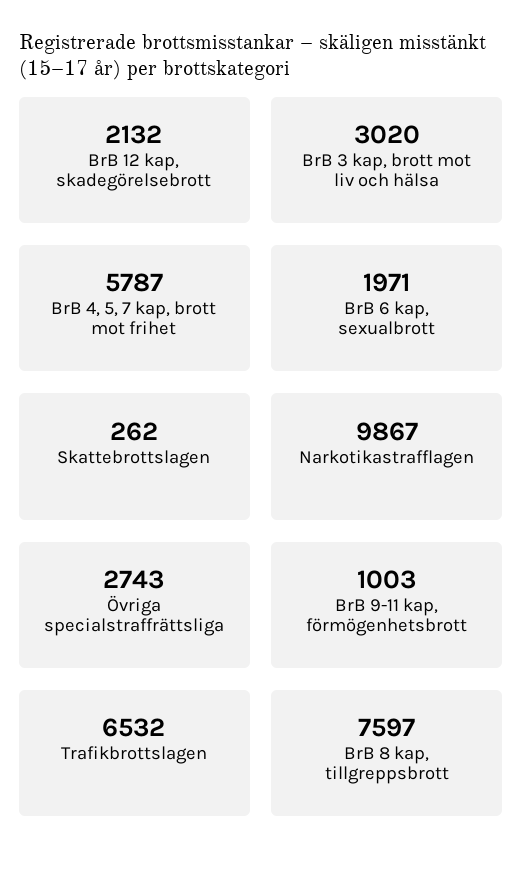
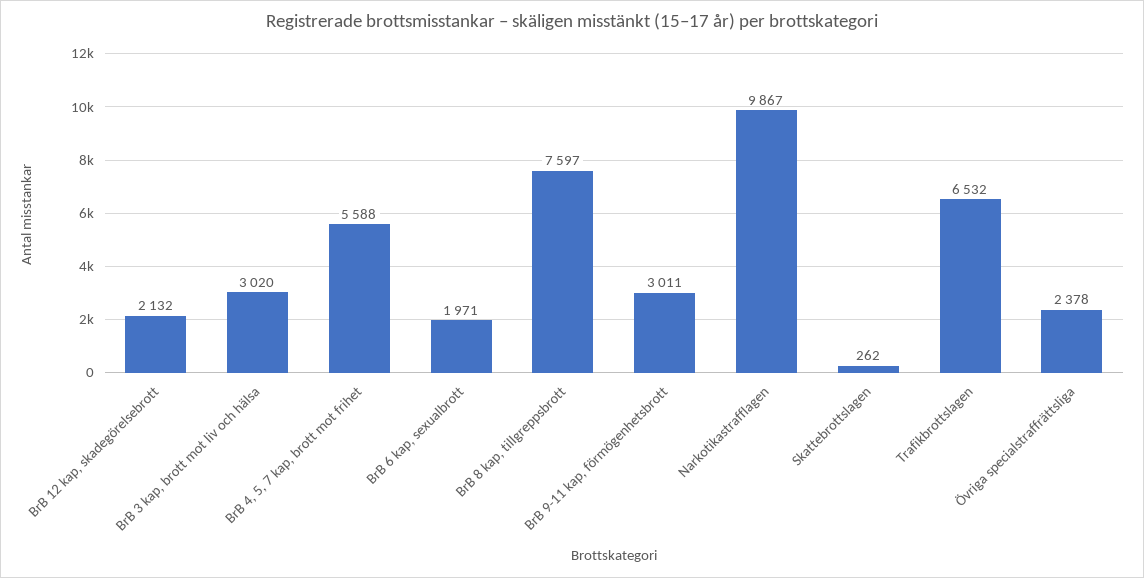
BrB 4, 5, 7 kap, brott mot frihet: 5787 -> 5588
Övriga specialstraffrättsliga: 2743 -> 2378
BrB 9-11 kap, förmögenhetsbrott: 1003 -> 3011

